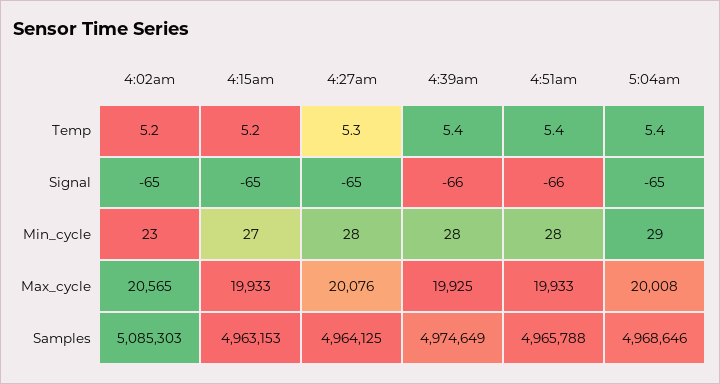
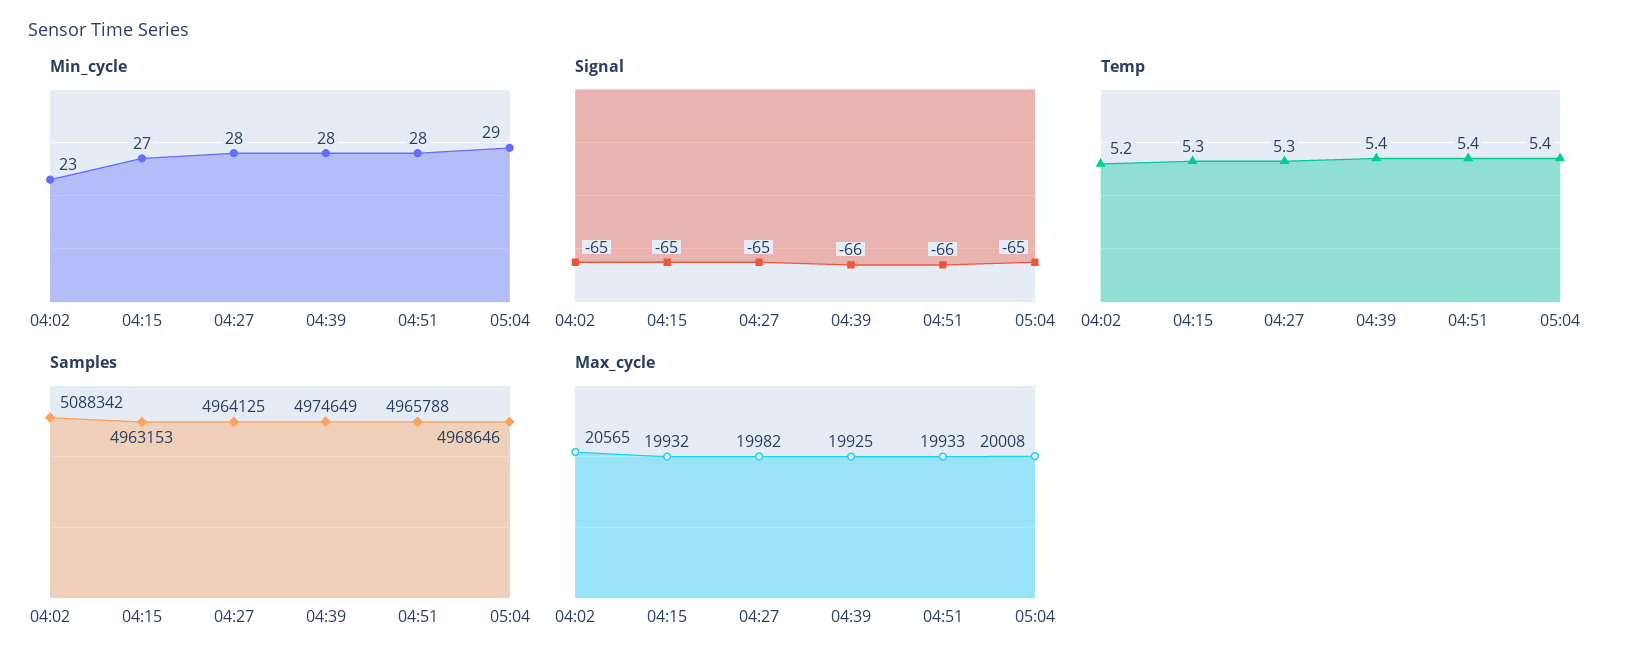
Temp, 4:15am: 5.2 -> 5.3
Max_cycle, 4:15am: 19933 -> 19932
Max_cycle, 4:27am: 20076 -> 19982
Samples, 4:02am: 5085303 -> 5088342

